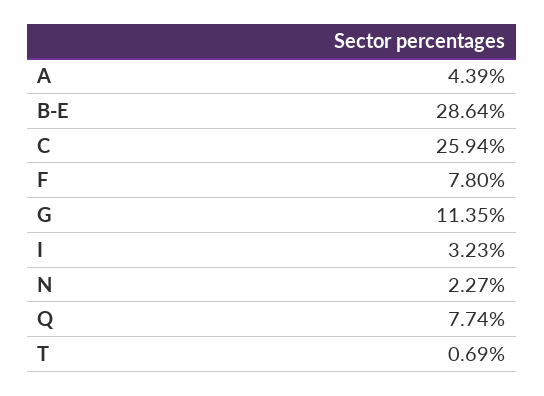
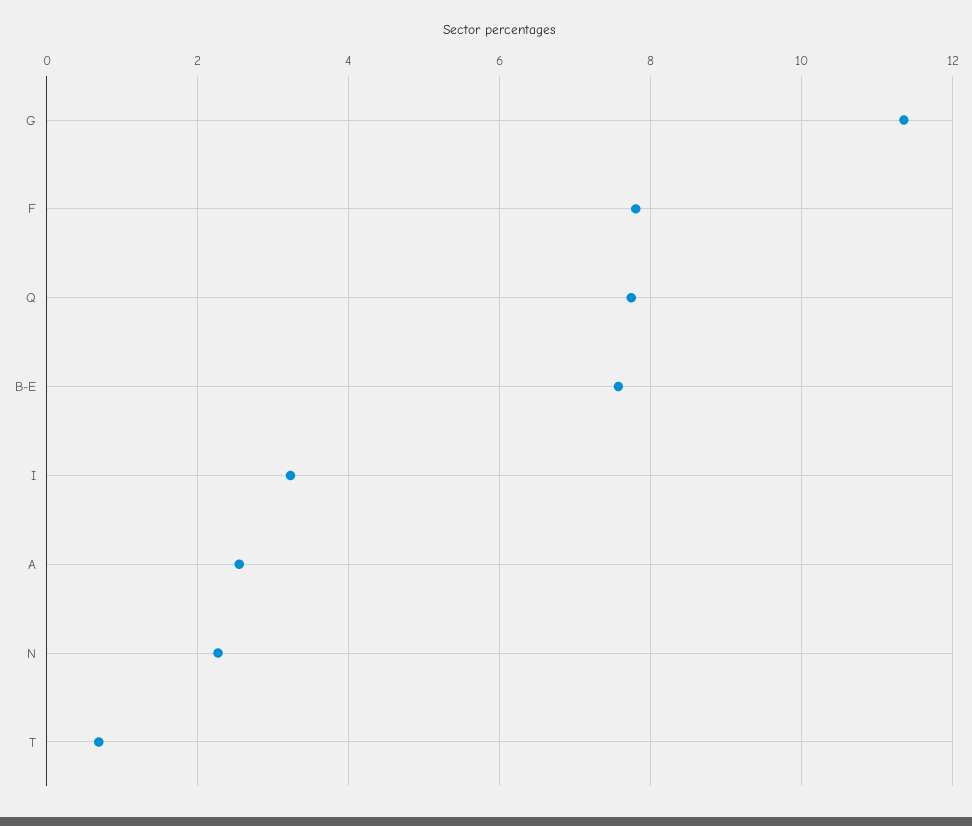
A: 4.39 -> 2.6
B-E: 28.64 -> 7.6
C: 25.94 -> none

